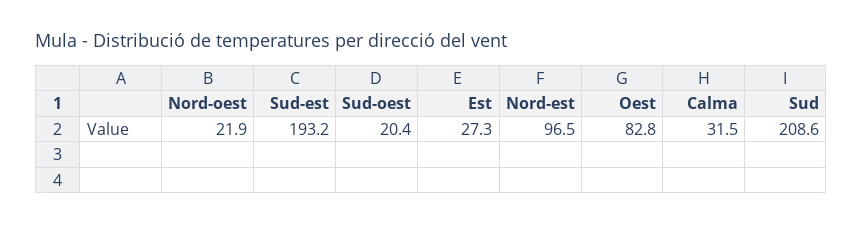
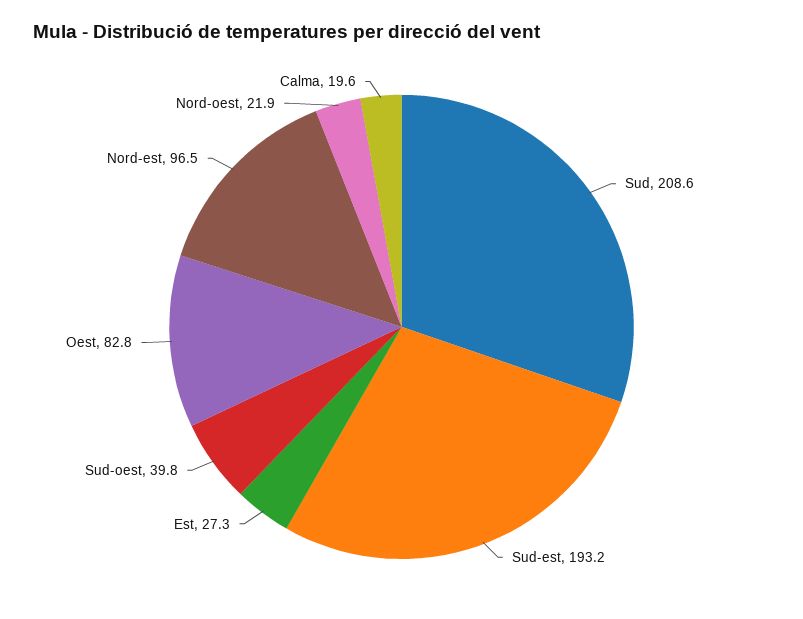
Sud-oest: 20.4 -> 39.8
Calma: 31.5 -> 19.6

